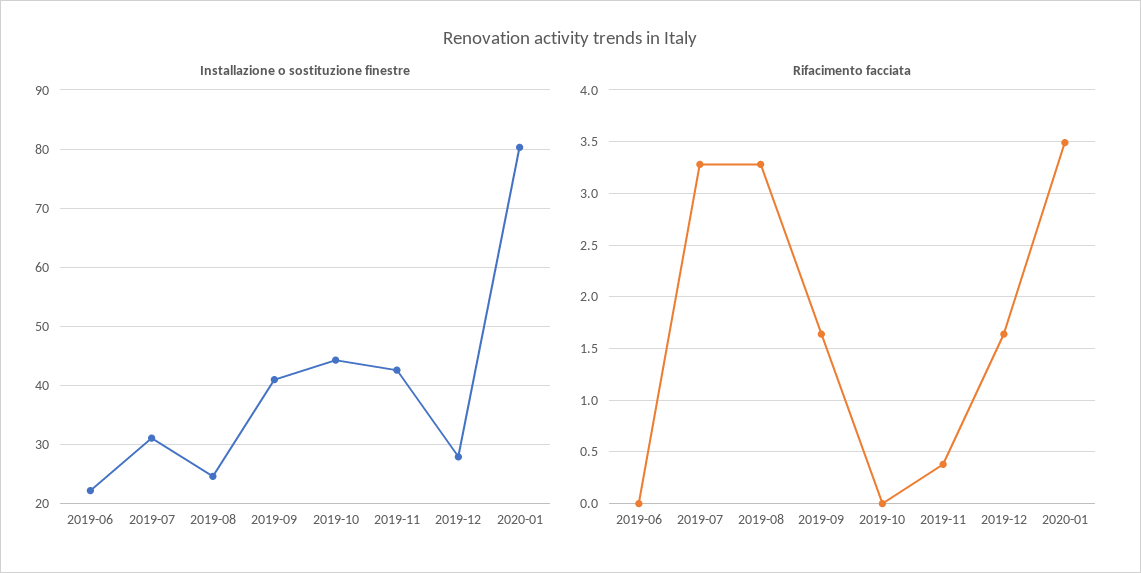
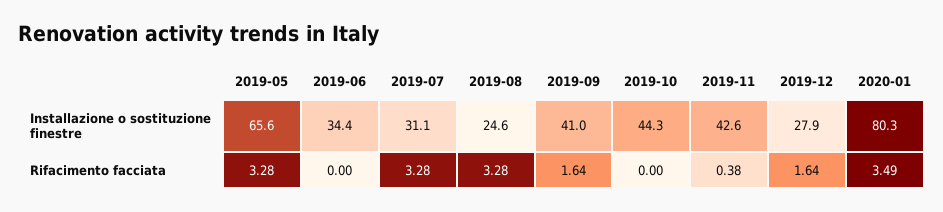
Installazione o sostituzione finestre, 2019-06: 22 -> 34.4
Installazione o sostituzione finestre, 2019-05: none -> 65.6
Rifacimento facciata, 2019-05: none -> 3.28

